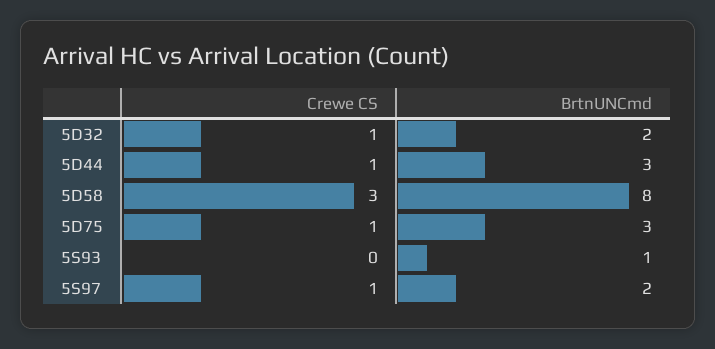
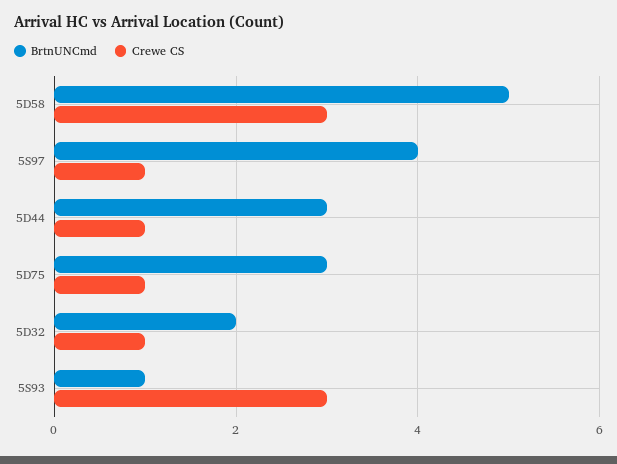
BrtnUNCmd, 5D58: 8 -> 5
Crewe CS, 5S93: 0 -> 3
BrtnUNCmd, 5S97: 2 -> 4

